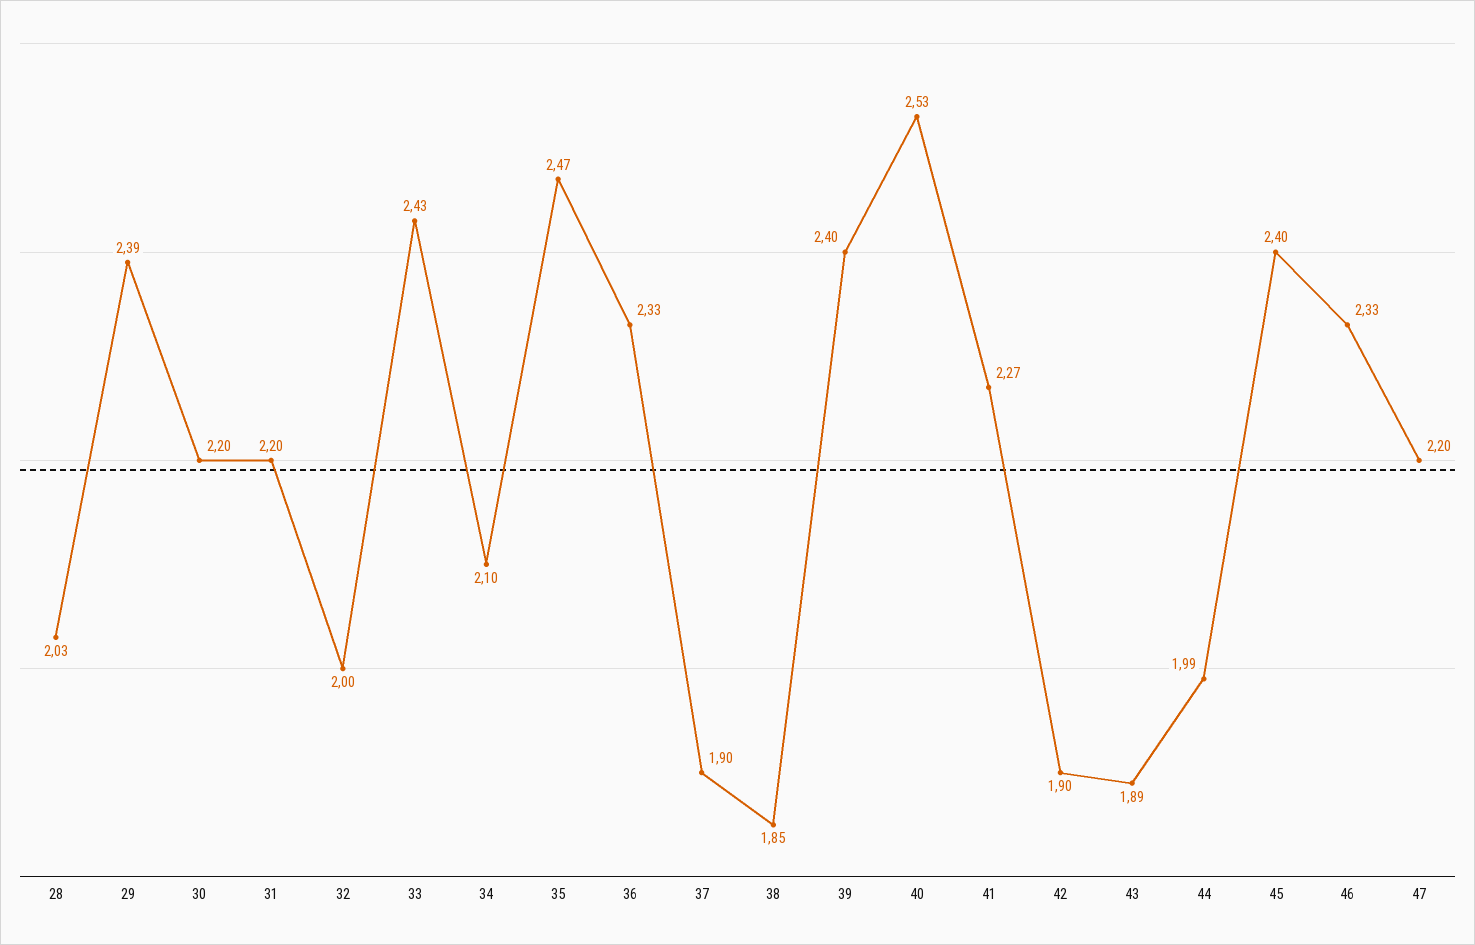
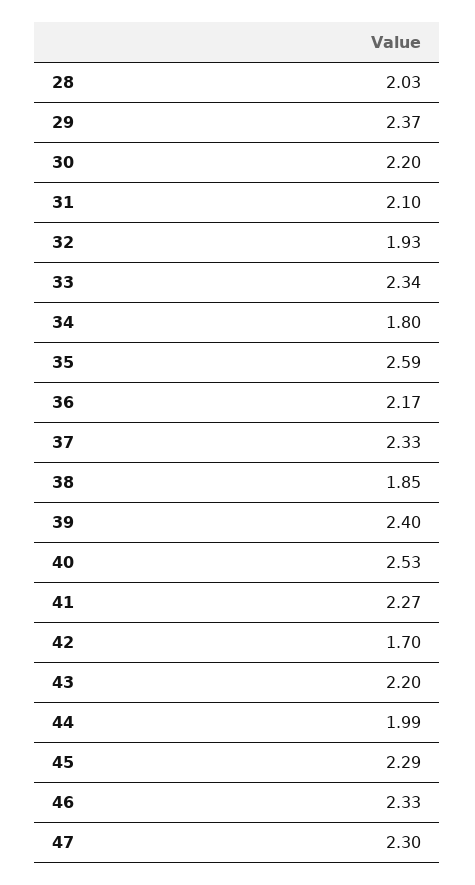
29: 2.39 -> 2.37
31: 2.2 -> 2.1
32: 2 -> 1.93
33: 2.43 -> 2.34
34: 2.1 -> 1.8
35: 2.47 -> 2.59
36: 2.33 -> 2.17
37: 1.9 -> 2.33
42: 1.9 -> 1.7
43: 1.89 -> 2.2
45: 2.4 -> 2.29
47: 2.2 -> 2.3

